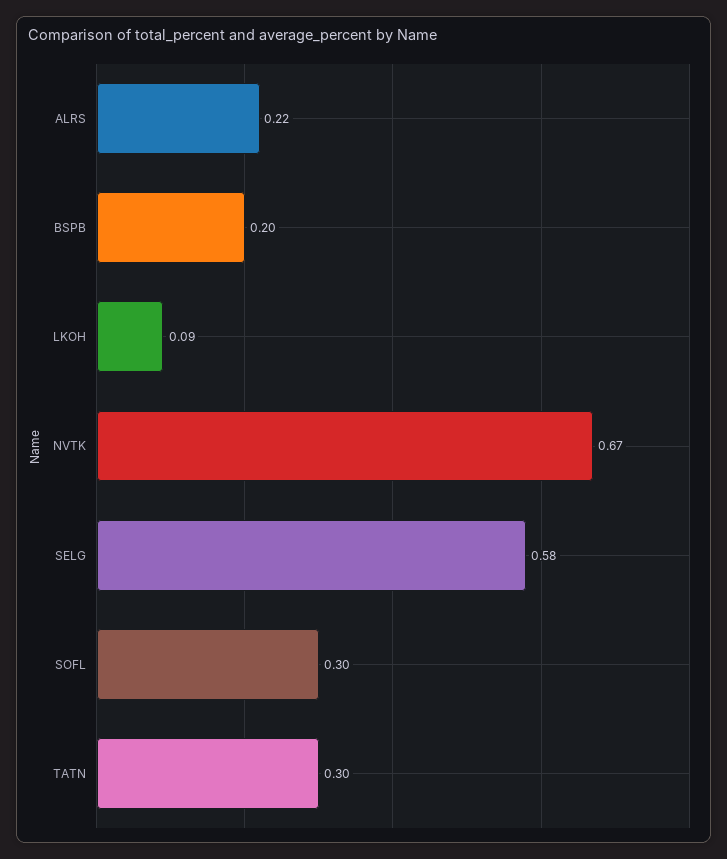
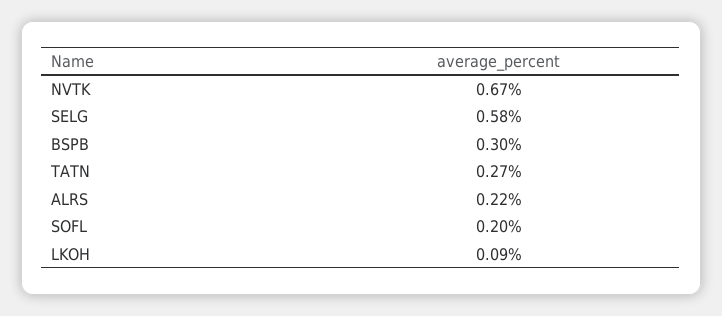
BSPB: 0.2 -> 0.3
SOFL: 0.3 -> 0.2
TATN: 0.3 -> 0.27

